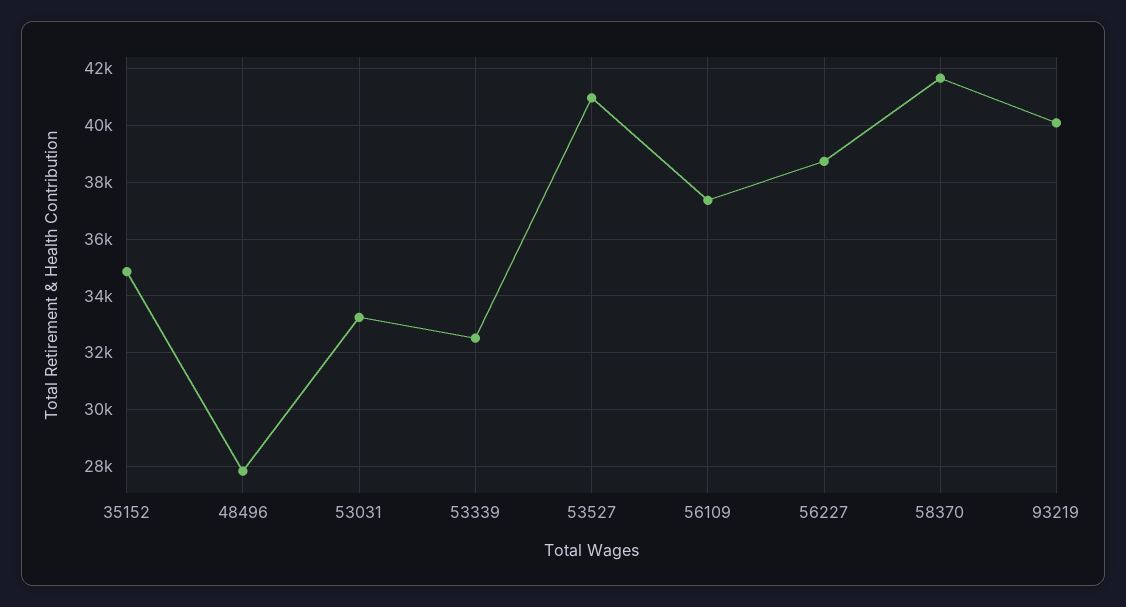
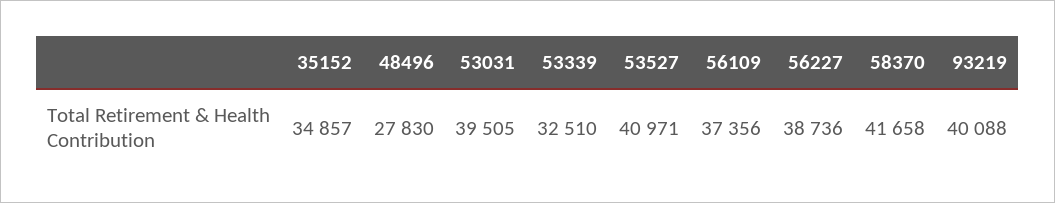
53031: 33250 -> 39505

